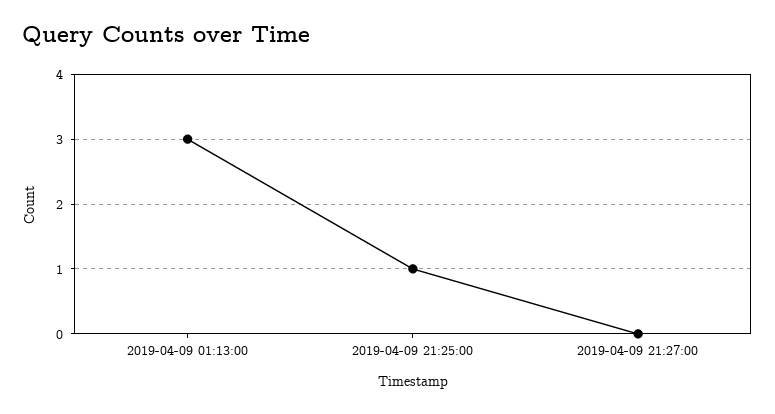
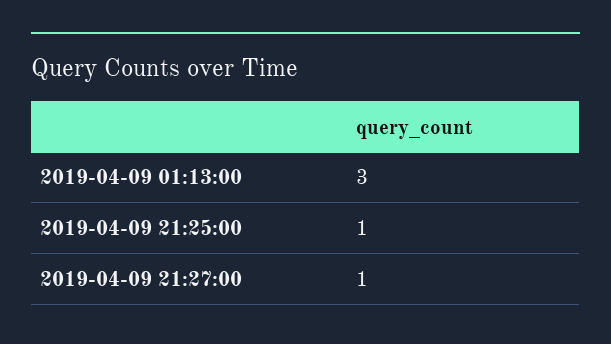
2019-04-09 21:27:00: 0 -> 1

